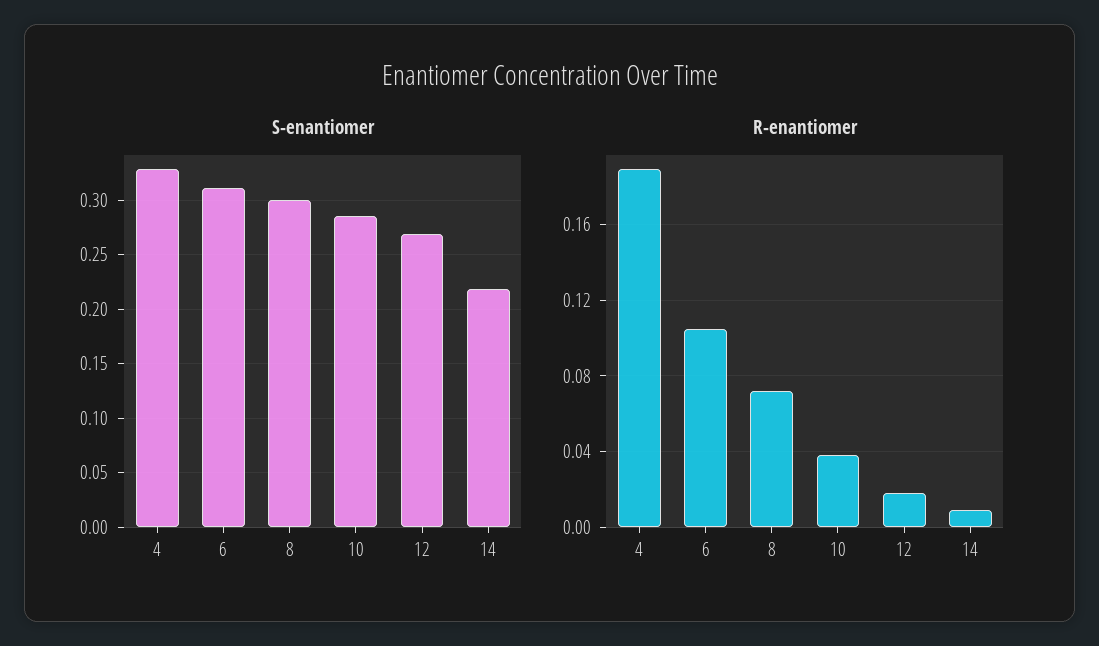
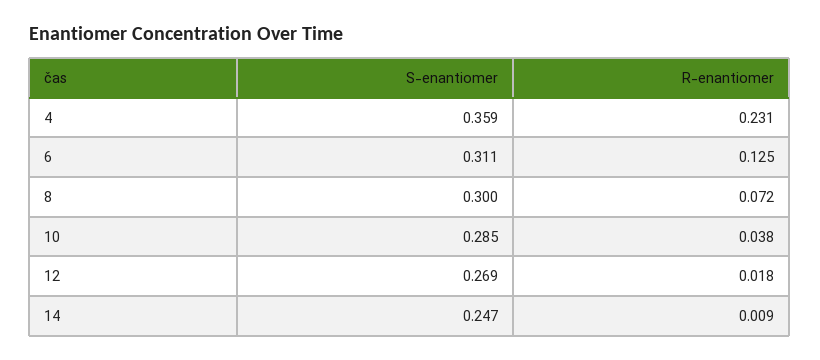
S-enantiomer, 4: 0.33 -> 0.359
S-enantiomer, 14: 0.22 -> 0.247
R-enantiomer, 4: 0.19 -> 0.231
R-enantiomer, 6: 0.105 -> 0.125

